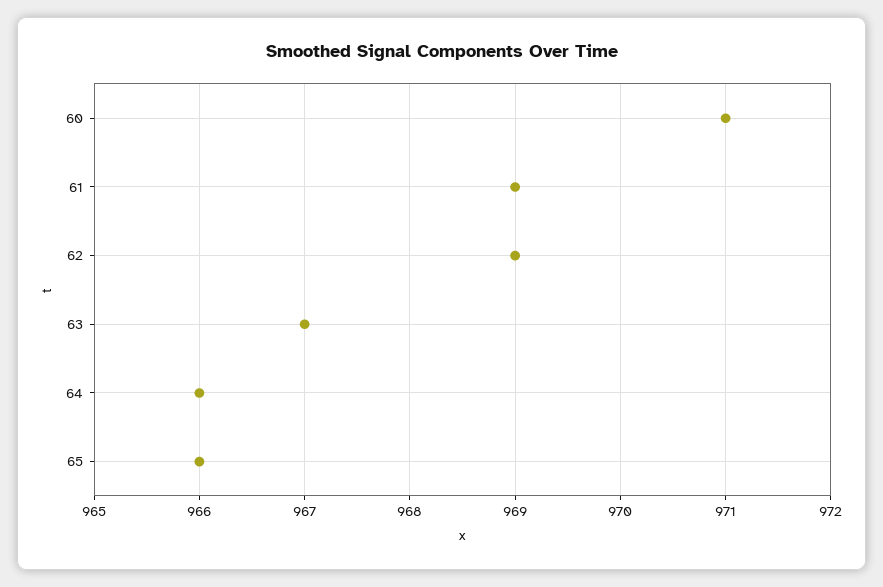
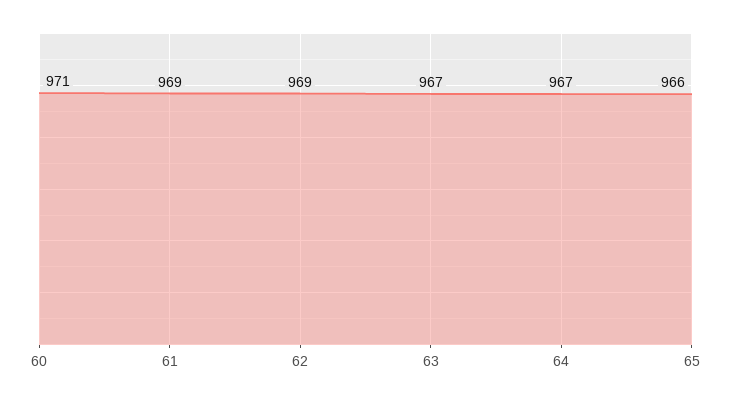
64: 966 -> 967

